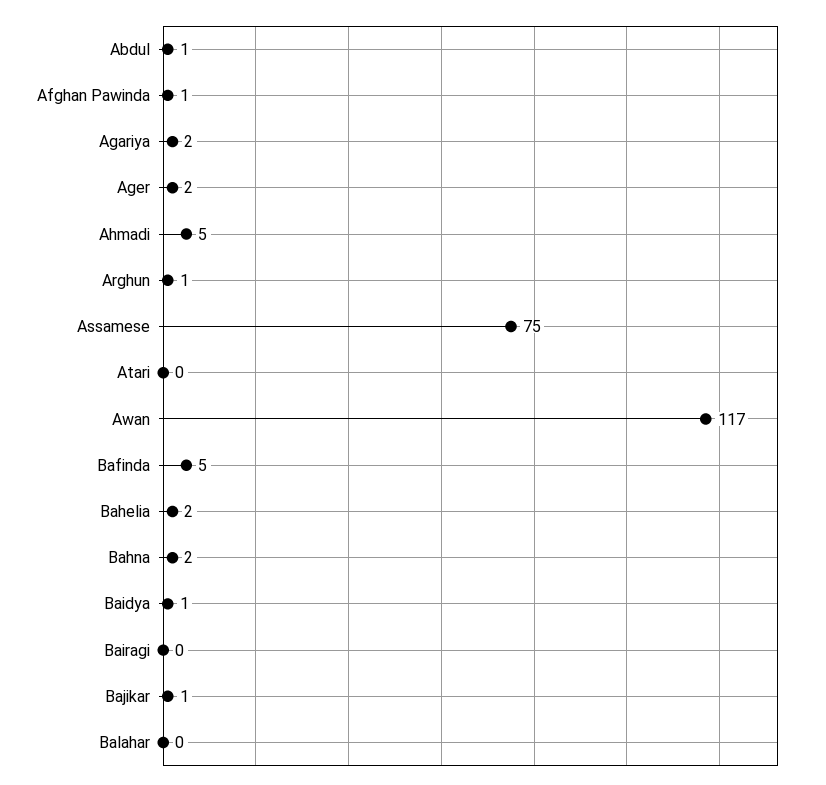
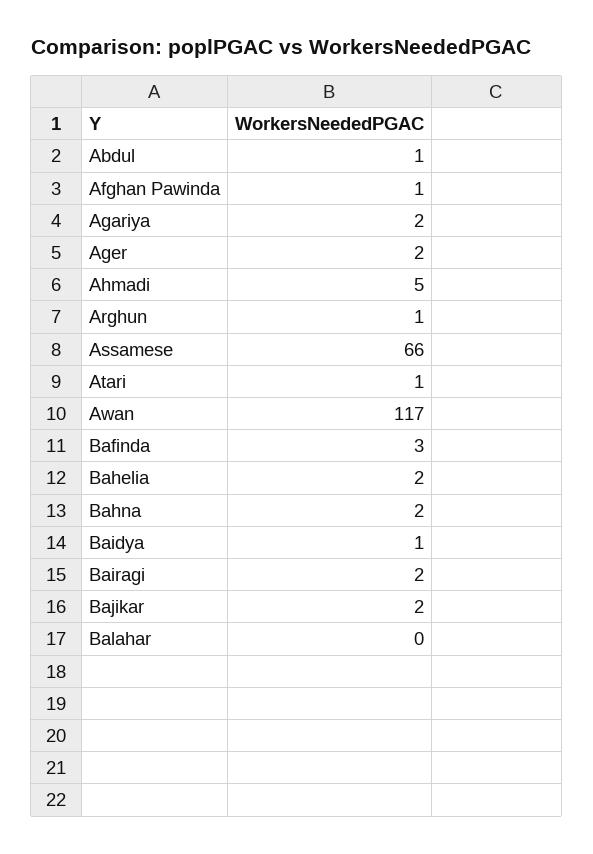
Assamese: 75 -> 66
Atari: 0 -> 1
Bafinda: 5 -> 3
Bairagi: 0 -> 2
Bajikar: 1 -> 2

